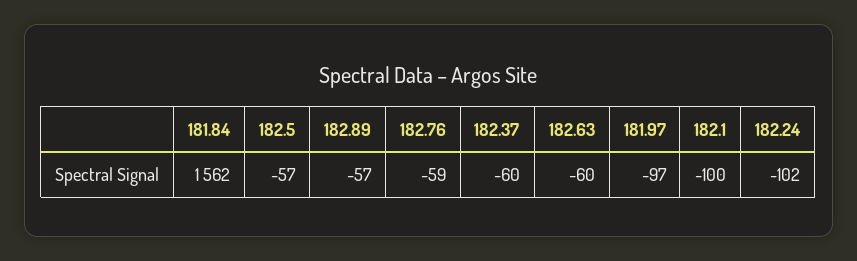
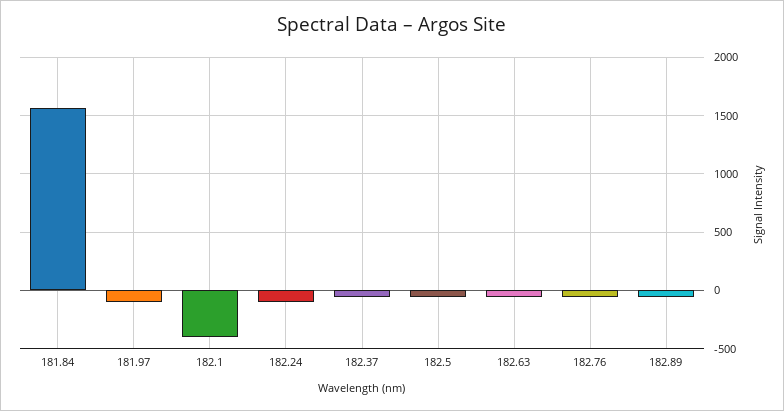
182.1: -100 -> -400

